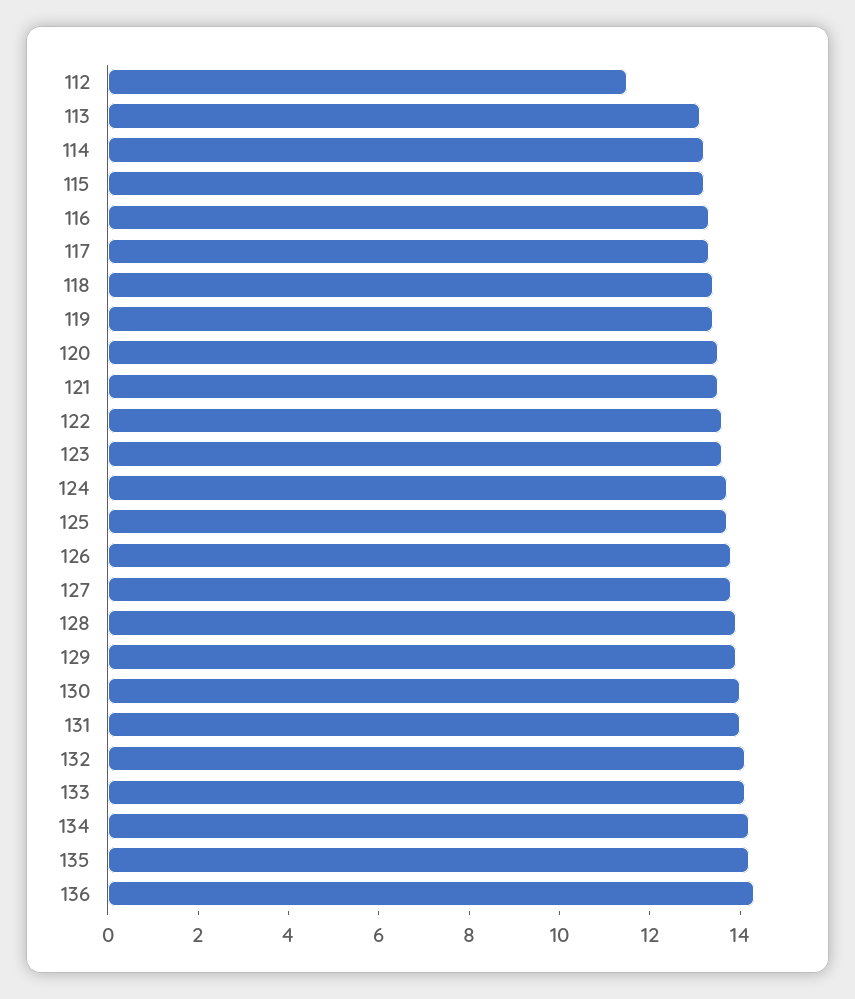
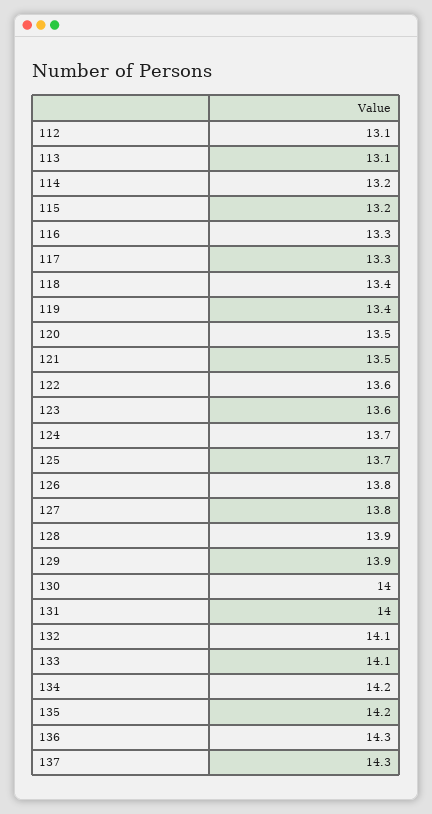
112: 11.5 -> 13.1
137: none -> 14.3

